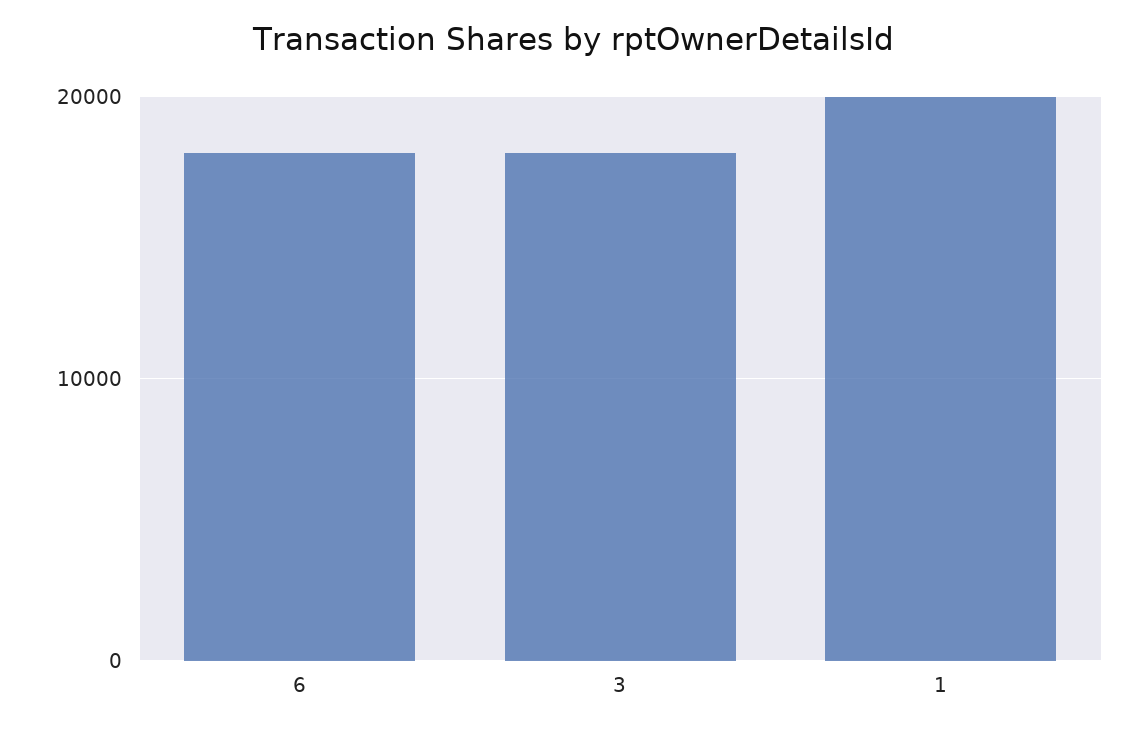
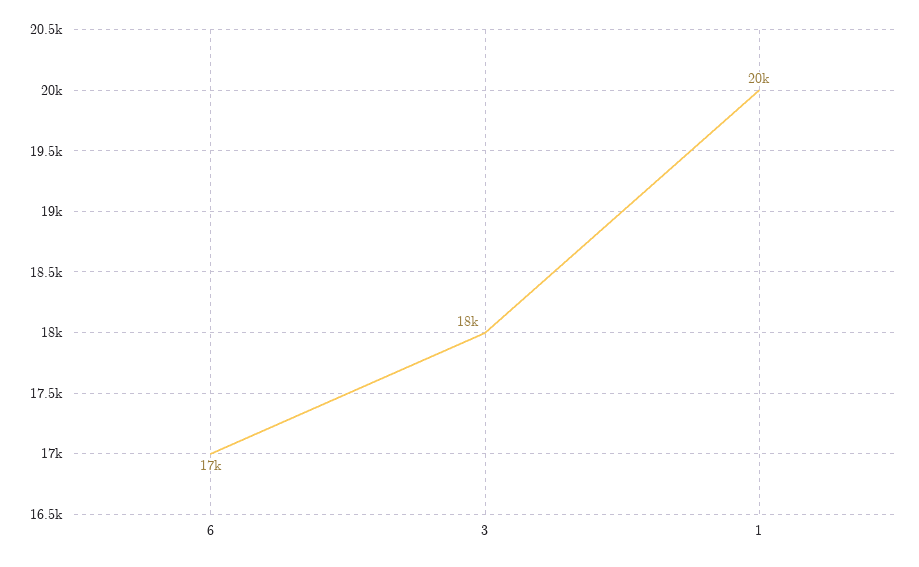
6: 18000 -> 17000

